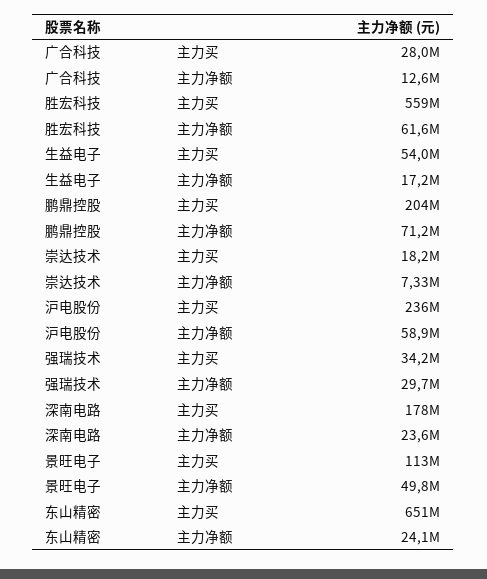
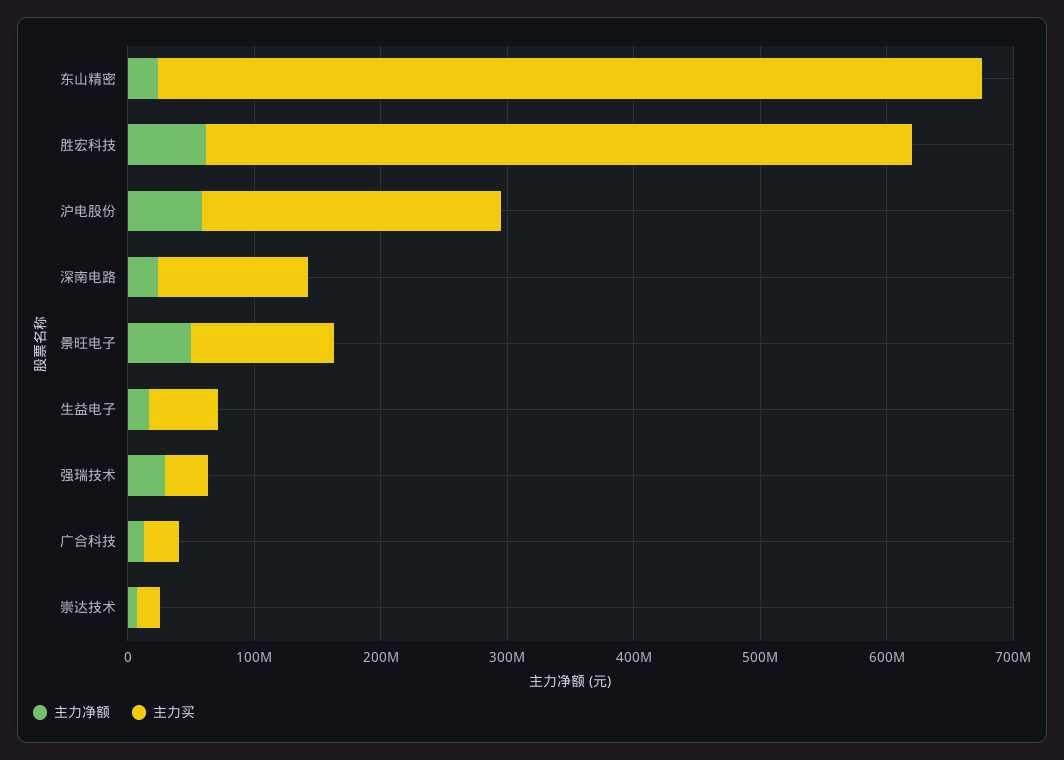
主力买, 鹏鼎控股: 204000000 -> none
主力净额, 鹏鼎控股: 71200000 -> none
主力买, 深南电路: 178000000 -> 120000000

